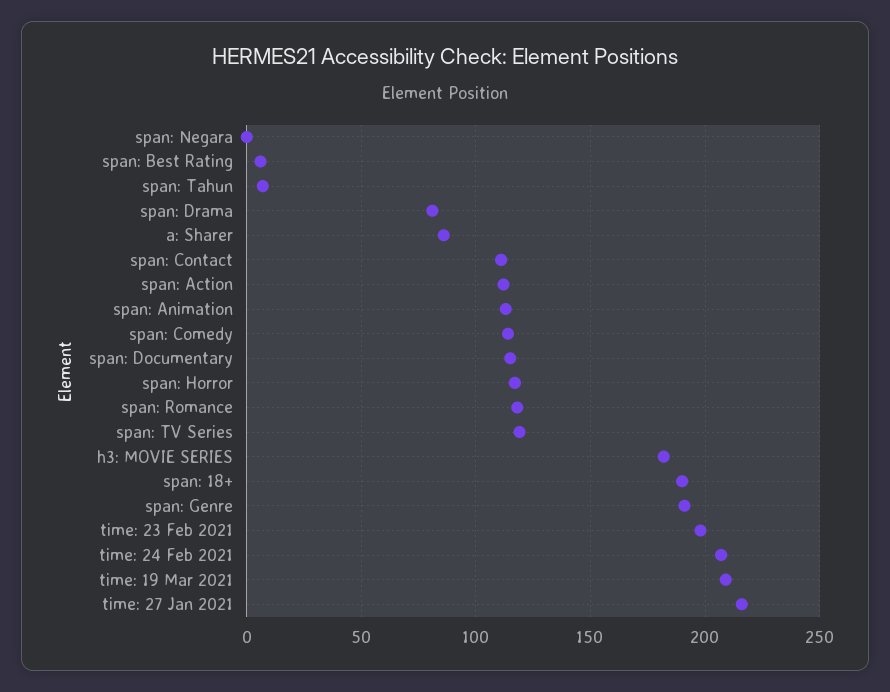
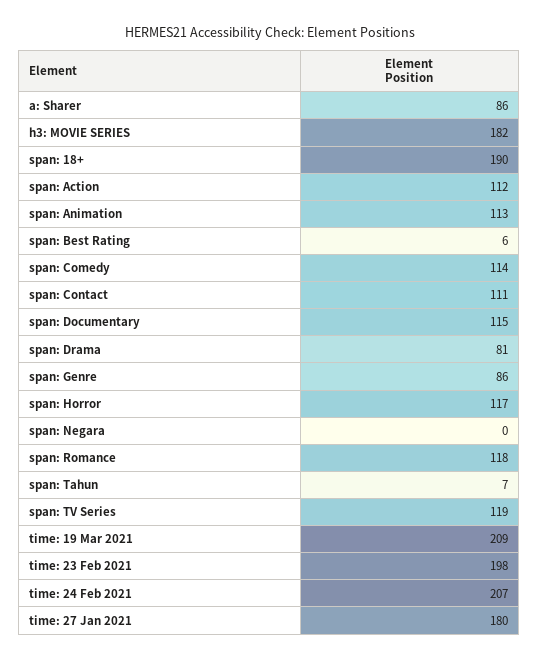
span: Genre: 190 -> 86
time: 27 Jan 2021: 215 -> 180

